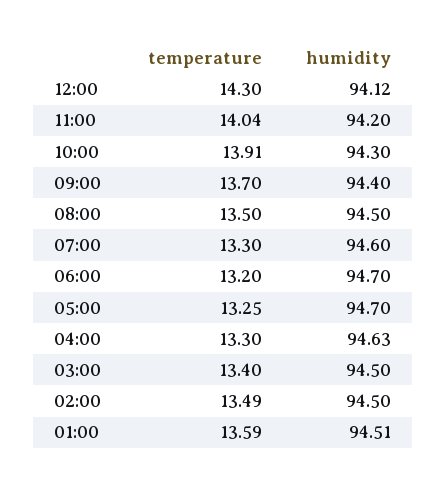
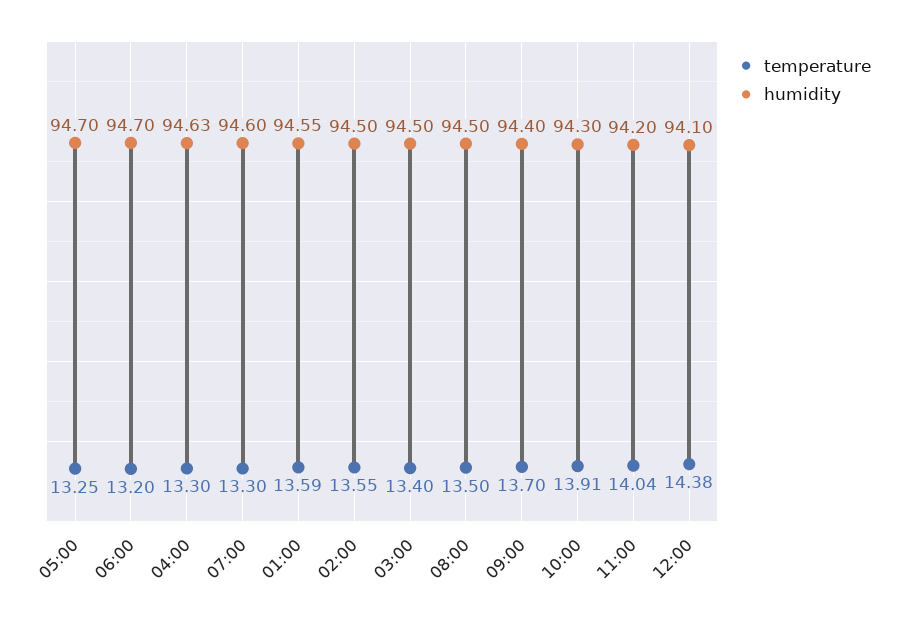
temperature, 12:00: 14.3 -> 14.38
humidity, 12:00: 94.12 -> 94.1
temperature, 02:00: 13.49 -> 13.55
humidity, 01:00: 94.51 -> 94.55

